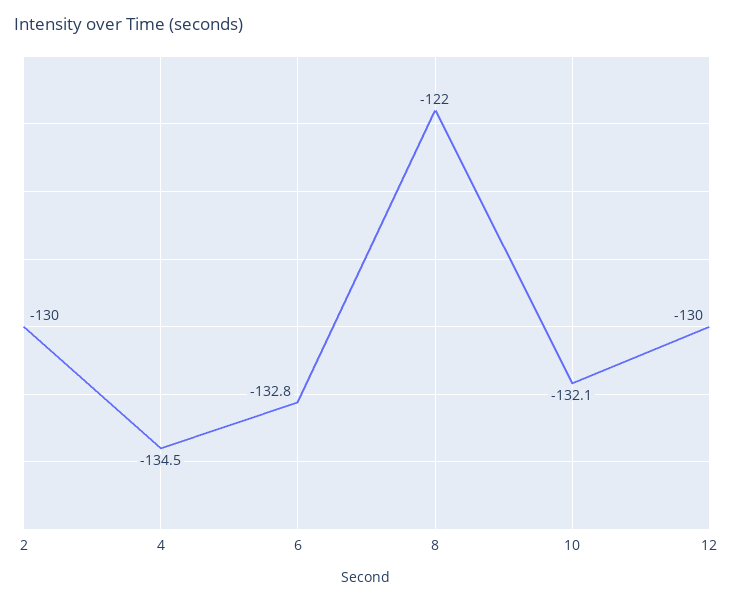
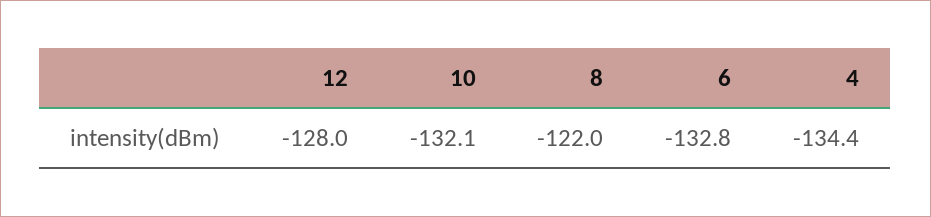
2: -130 -> none
4: -134.5 -> -134.4
12: -130 -> -128

